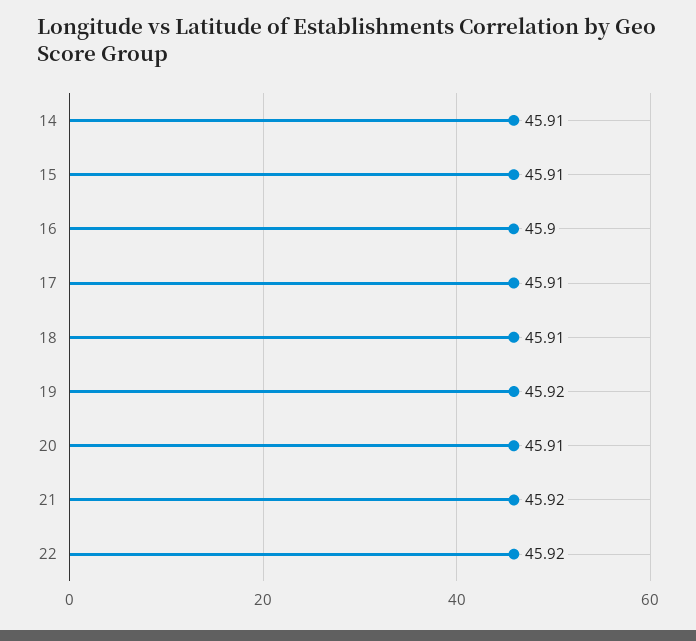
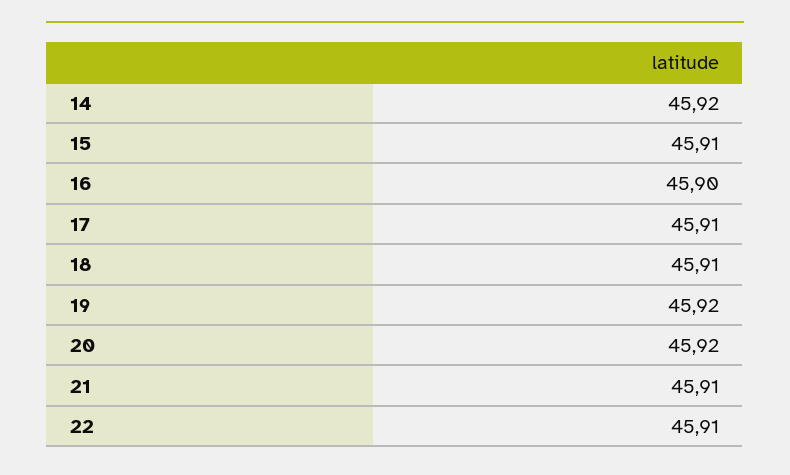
14: 45.91 -> 45.92
20: 45.91 -> 45.92
21: 45.92 -> 45.91
22: 45.92 -> 45.91

